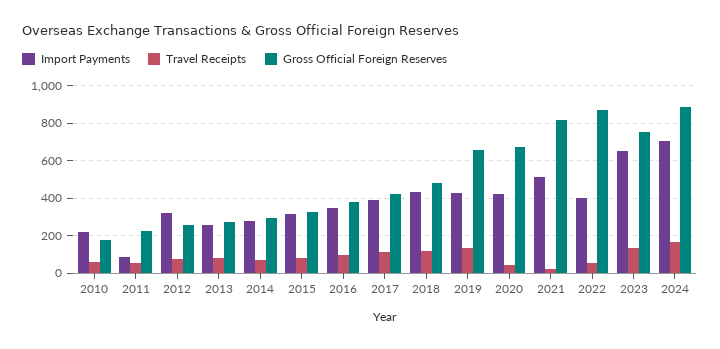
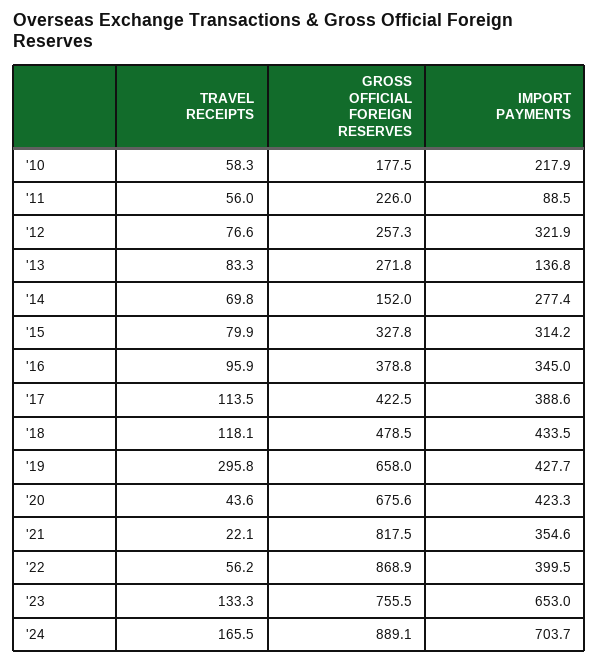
Import Payments, 2013: 250 -> 136.8
Gross Official Foreign Reserves, 2014: 300 -> 152
Travel Receipts, 2019: 150 -> 295.8
Import Payments, 2021: 500 -> 354.6

